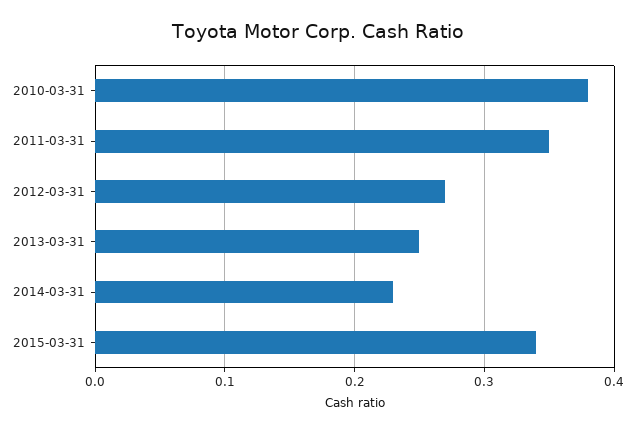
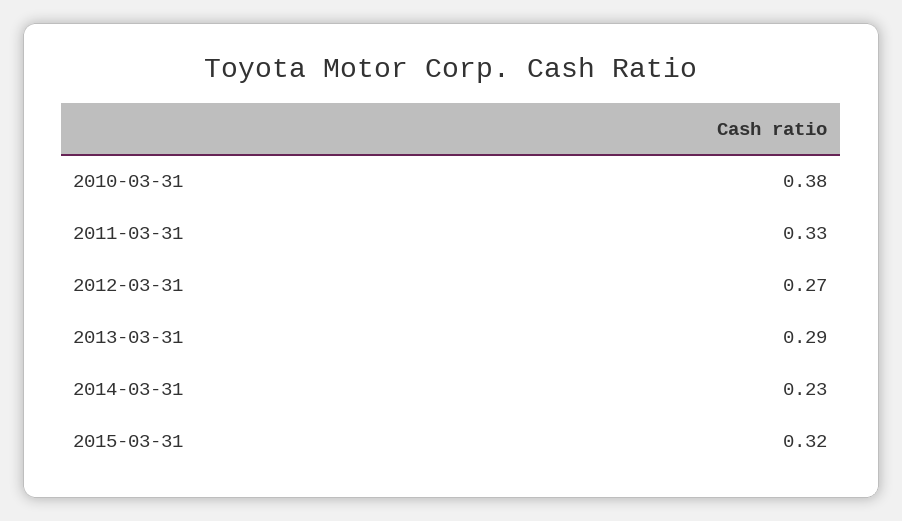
2011-03-31: 0.35 -> 0.33
2013-03-31: 0.25 -> 0.29
2015-03-31: 0.34 -> 0.32

